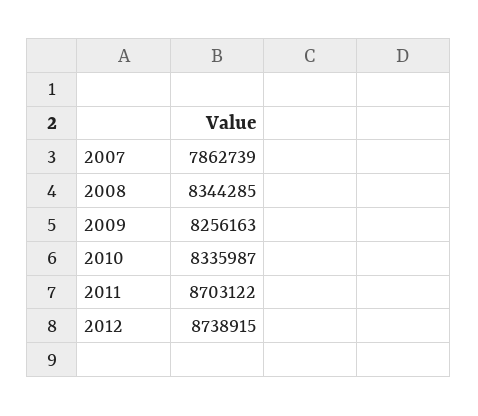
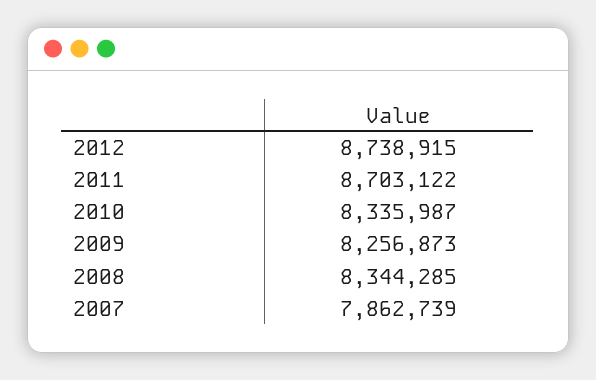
2009: 8256163 -> 8256873

